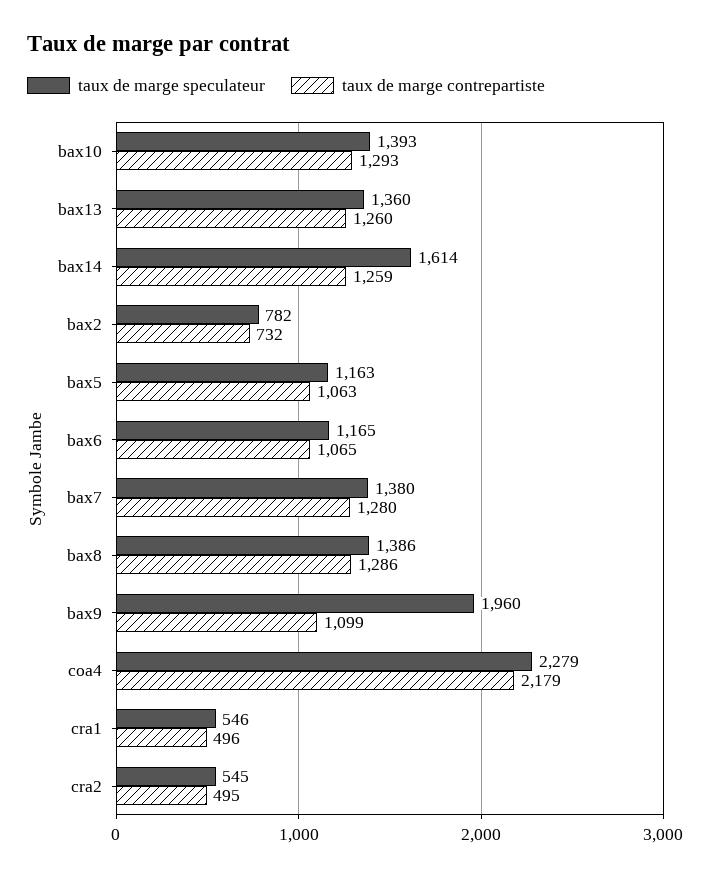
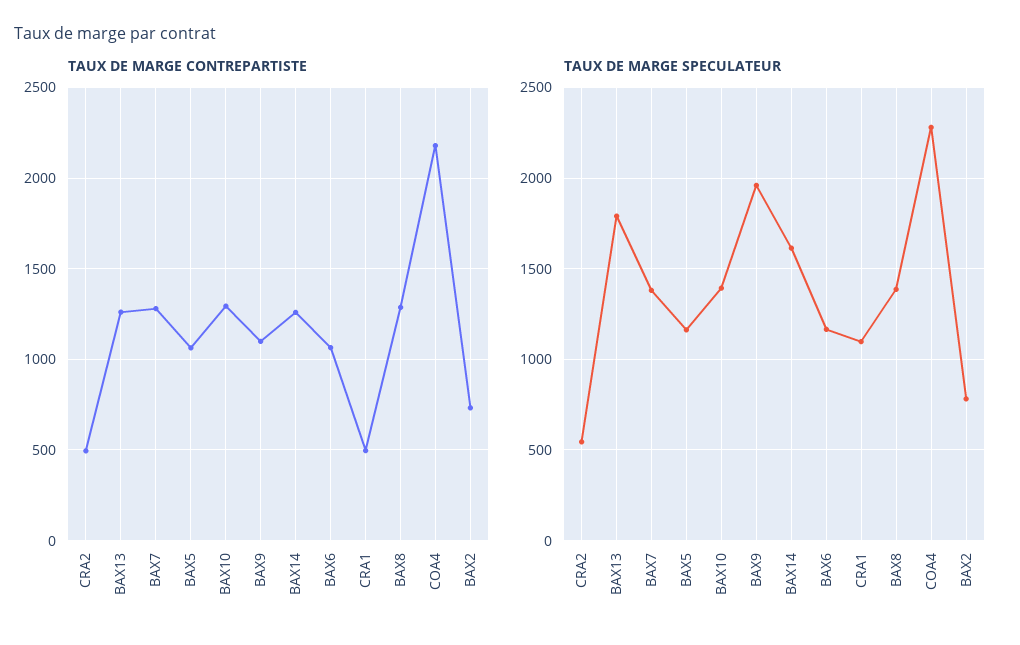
taux de marge speculateur, bax13: 1360 -> 1800
taux de marge speculateur, cra1: 546 -> 1100

